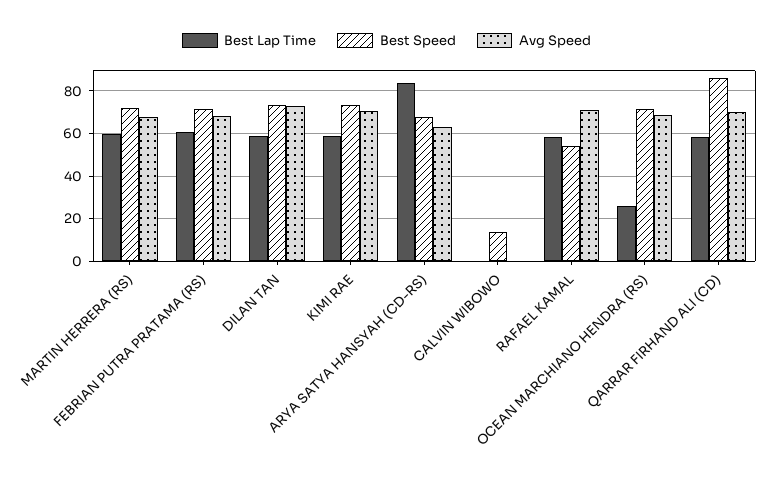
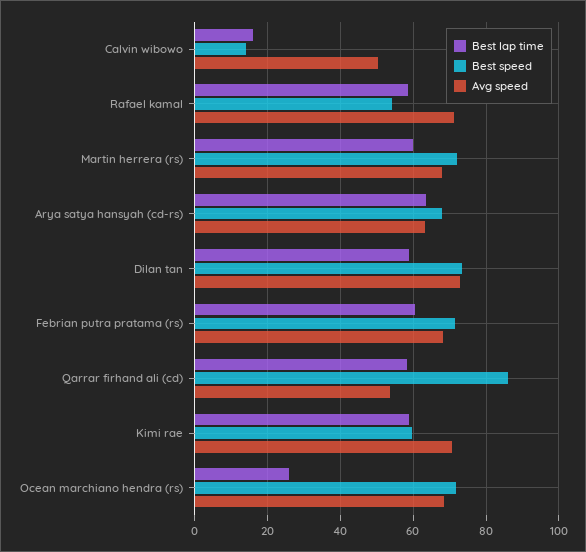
Best Speed, KIMI RAE: 75 -> 60
Best Lap Time, ARYA SATYA HANSYAH (CD-RS): 85 -> 64
Best Lap Time, CALVIN WIBOWO: 0 -> 16
Avg Speed, CALVIN WIBOWO: 0 -> 50
Avg Speed, QARRAR FIRHAND ALI (CD): 70 -> 54

